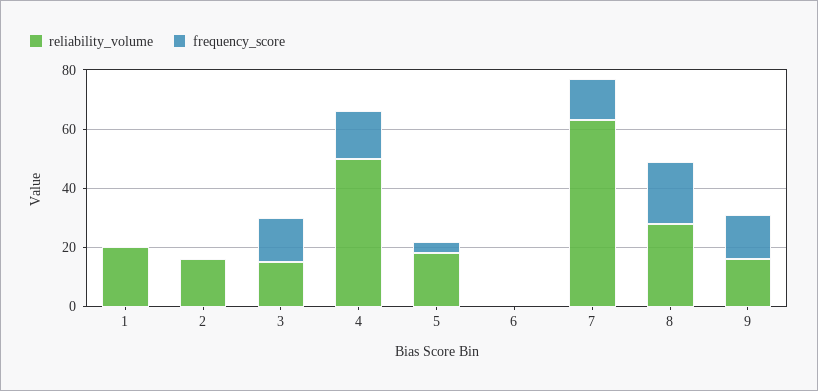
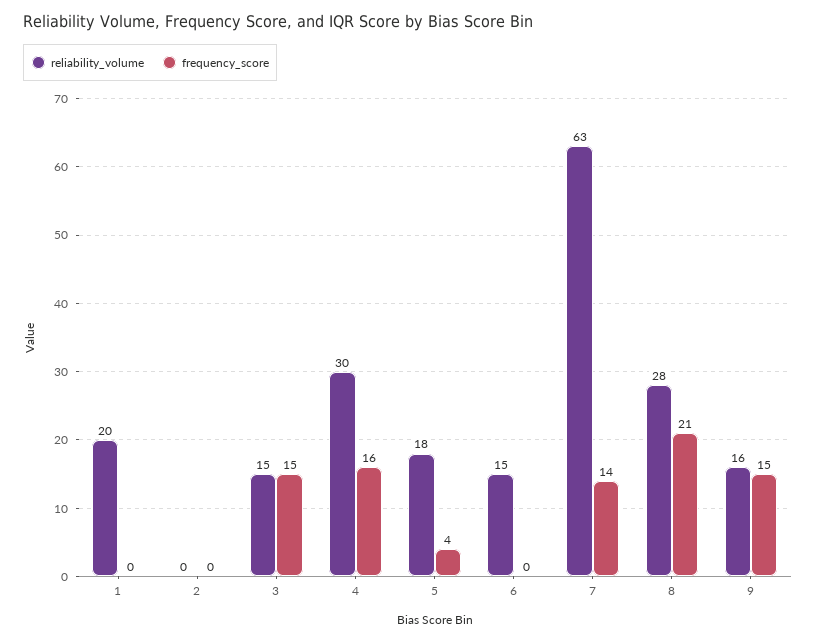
reliability_volume, 2: 15 -> 0
reliability_volume, 4: 50 -> 30
reliability_volume, 6: 0 -> 15

